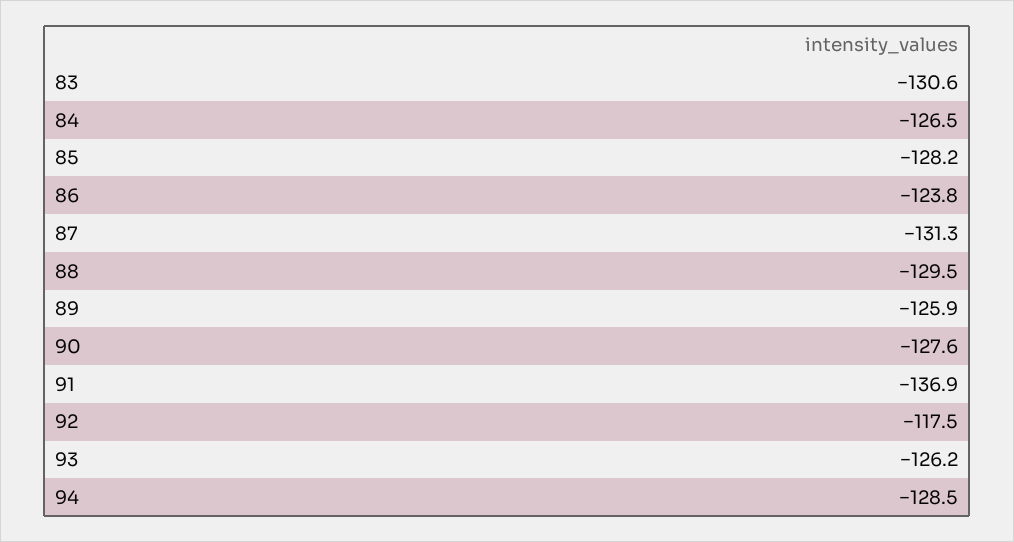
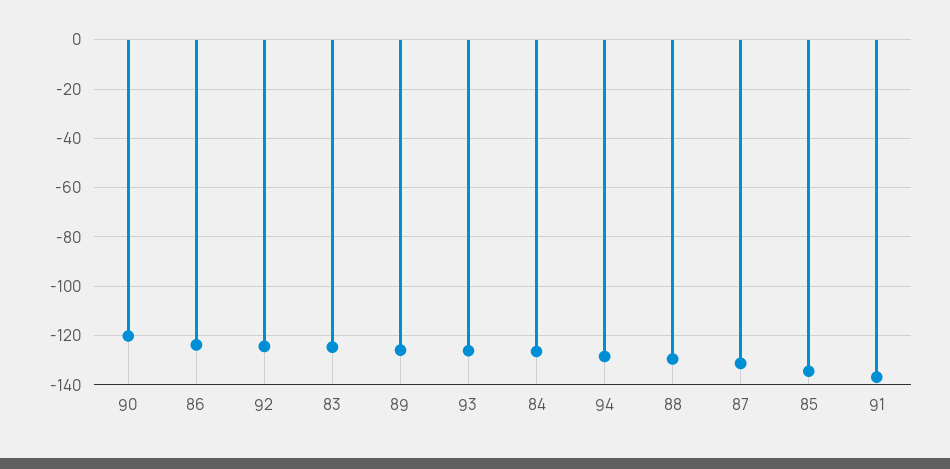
83: -130.6 -> -125
85: -128.2 -> -135
90: -127.6 -> -120
92: -117.5 -> -125

